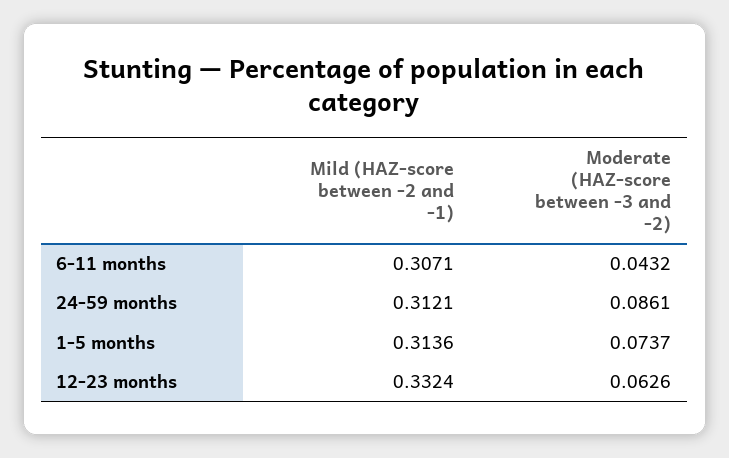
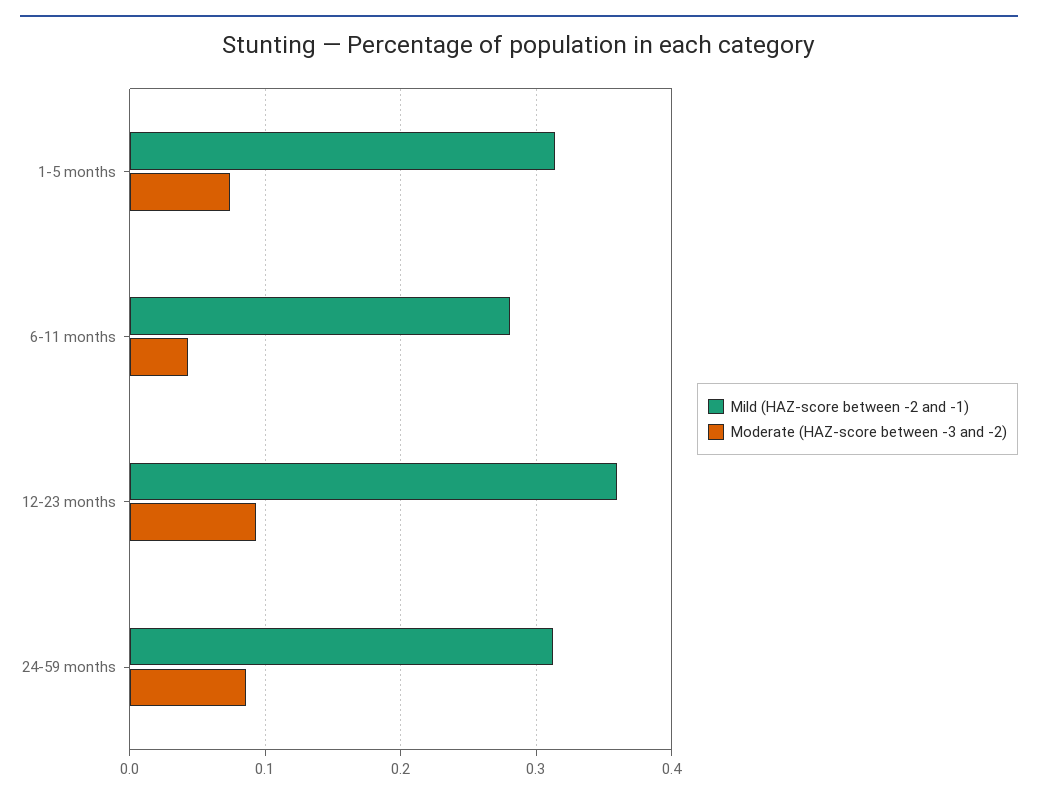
Mild (HAZ-score between -2 and -1), 6-11 months: 0.3071 -> 0.28
Mild (HAZ-score between -2 and -1), 12-23 months: 0.3324 -> 0.36
Moderate (HAZ-score between -3 and -2), 12-23 months: 0.0626 -> 0.09

